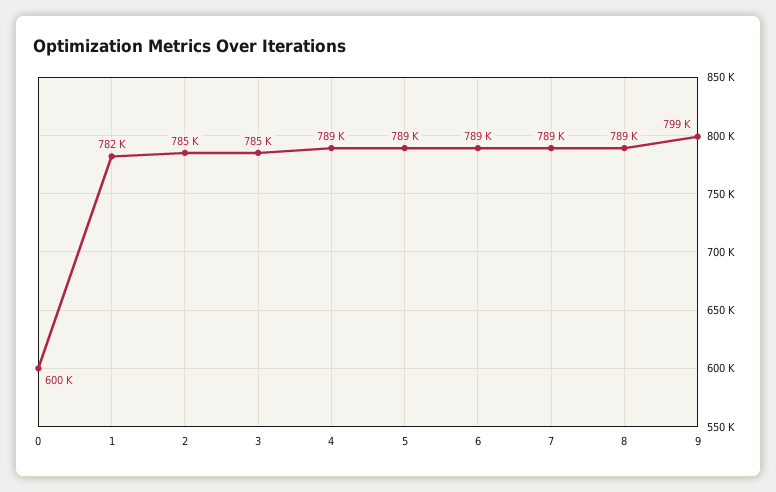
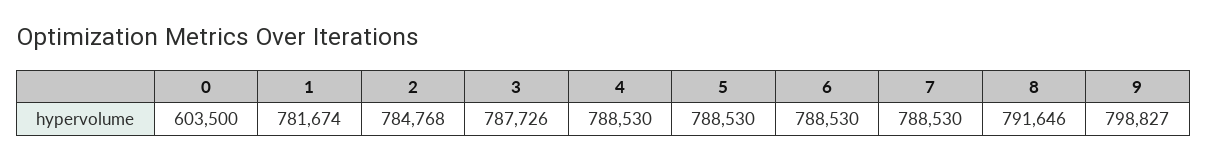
0: 600000 -> 603500
3: 785000 -> 787726
8: 789000 -> 791646

